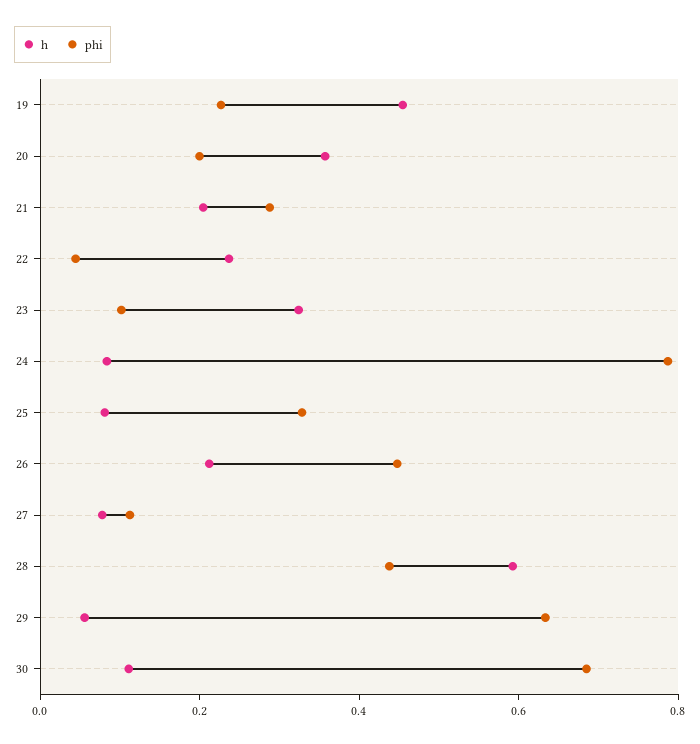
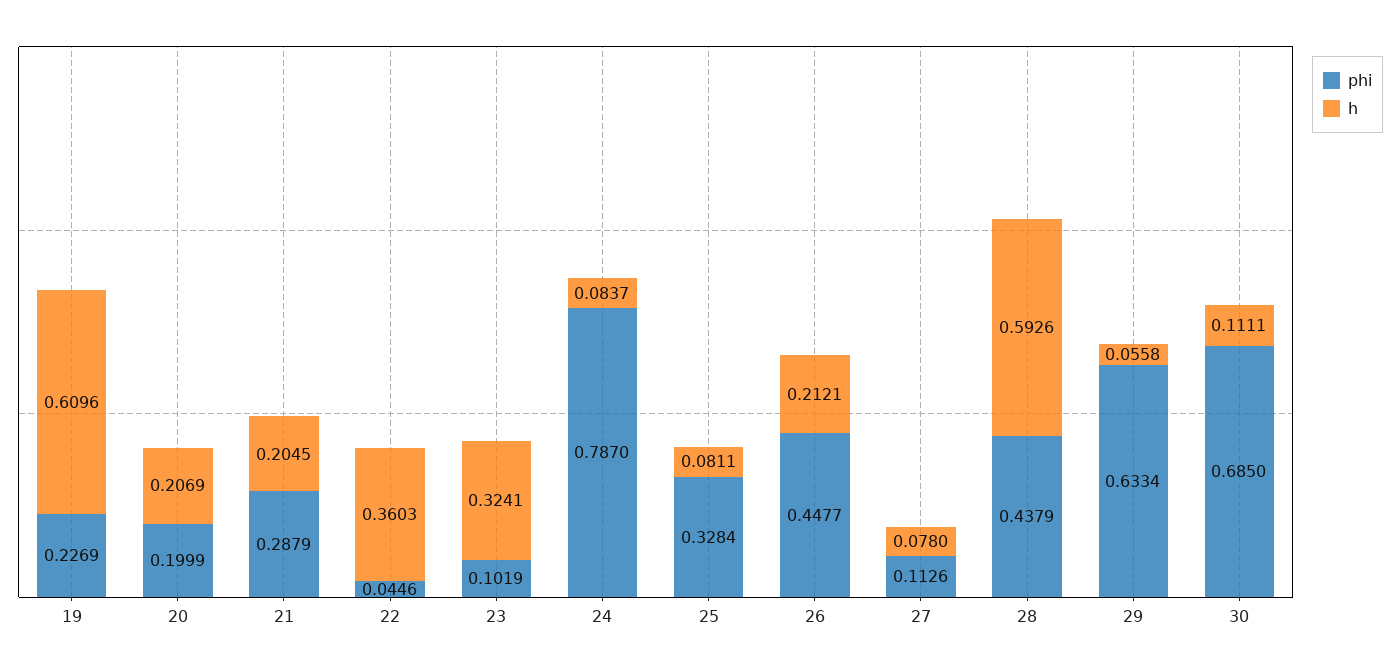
h, 19: 0.45 -> 0.6096
h, 20: 0.35 -> 0.2069
h, 22: 0.25 -> 0.3603

